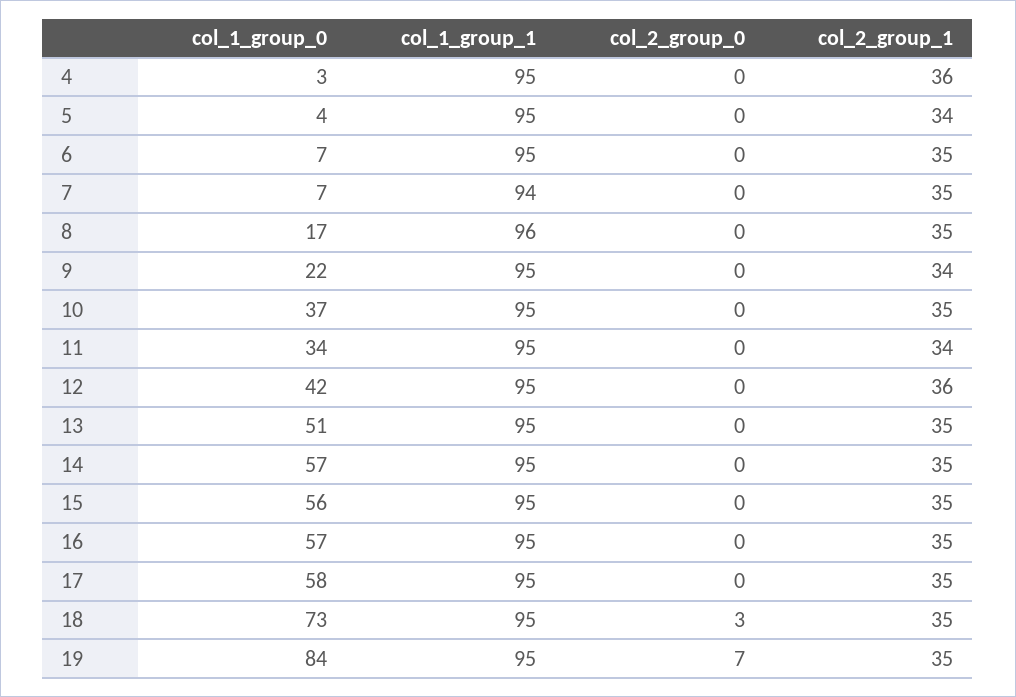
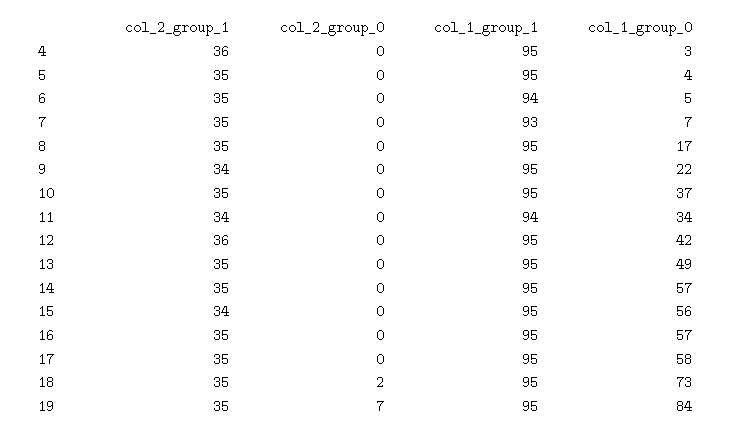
col_2_group_1, 5: 34 -> 35
col_1_group_0, 6: 7 -> 5
col_1_group_1, 6: 95 -> 94
col_1_group_1, 7: 94 -> 93
col_1_group_1, 8: 96 -> 95
col_1_group_1, 11: 95 -> 94
col_1_group_0, 13: 51 -> 49
col_2_group_1, 15: 35 -> 34
col_2_group_0, 18: 3 -> 2

